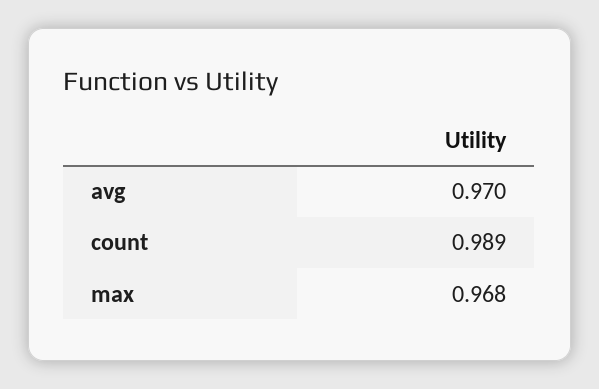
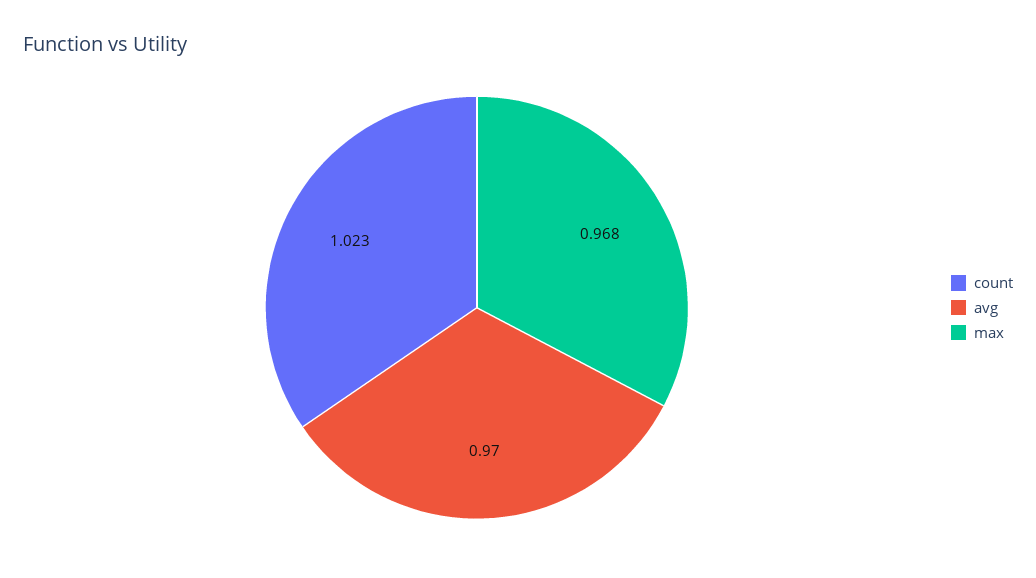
count: 0.989 -> 1.023

